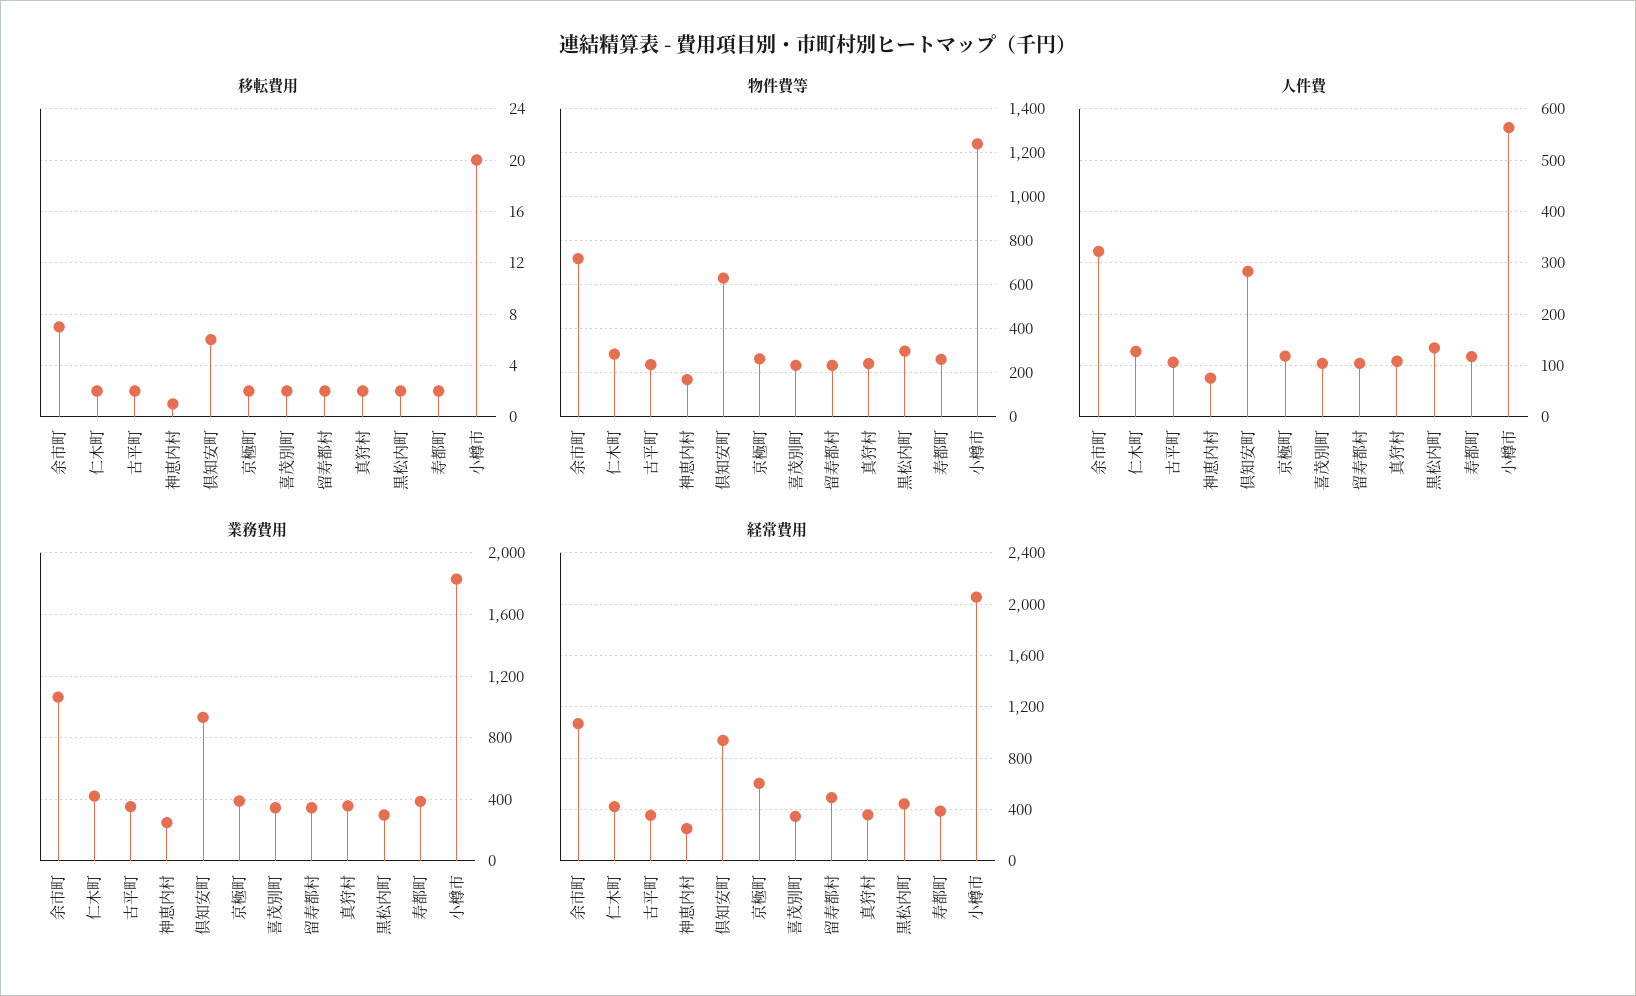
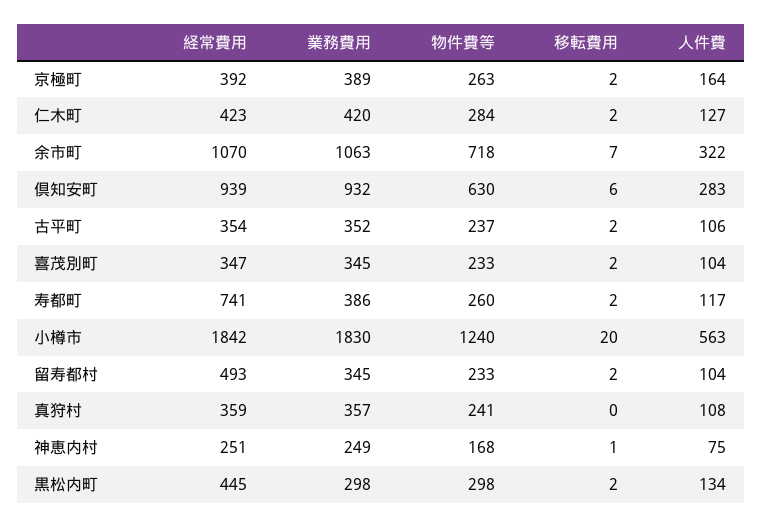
移転費用, 真狩村: 2 -> 0
人件費, 京極町: 120 -> 164
経常費用, 京極町: 600 -> 392
経常費用, 寿都町: 400 -> 741
経常費用, 小樽市: 2050 -> 1842

